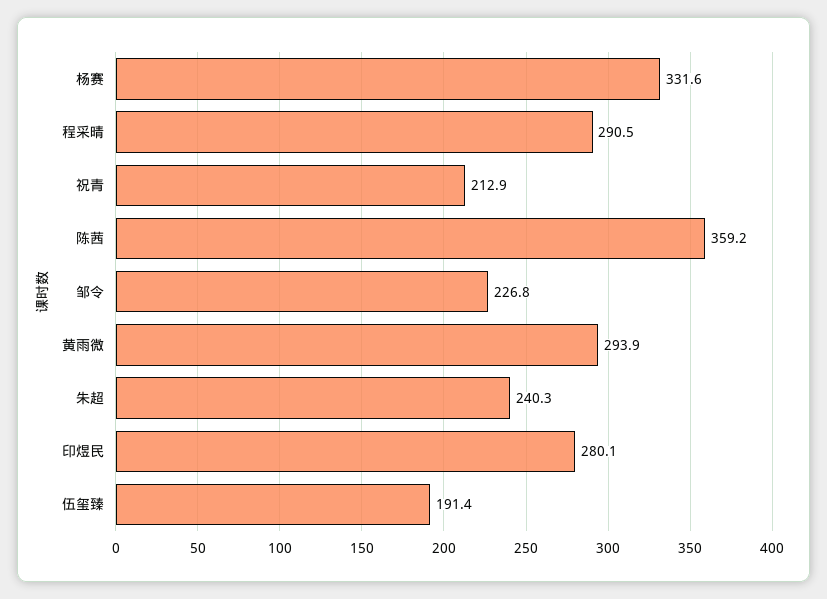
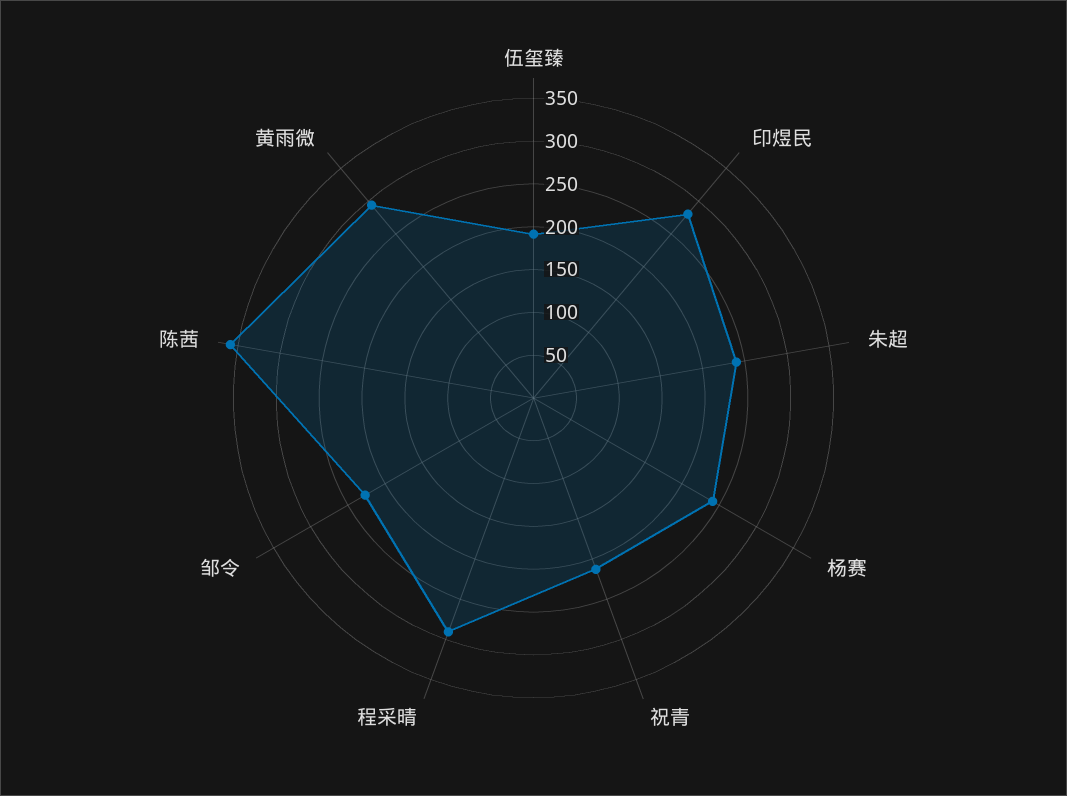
杨赛: 331.6 -> 240

